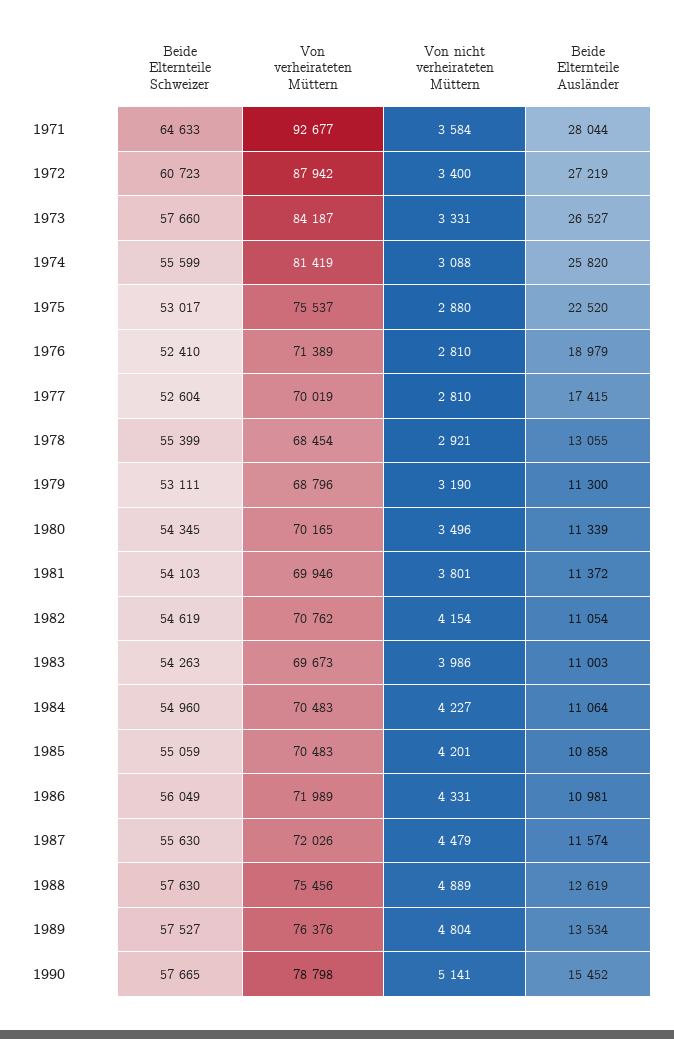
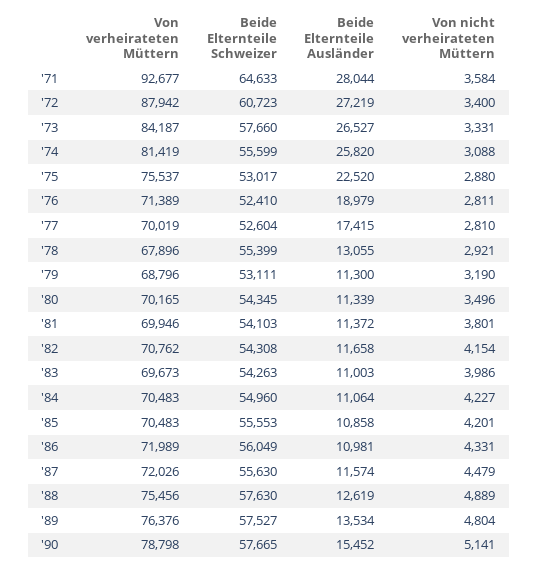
Von nicht verheirateten Müttern, 1976: 2810 -> 2811
Von verheirateten Müttern, 1978: 68454 -> 67896
Beide Elternteile Schweizer, 1982: 54619 -> 54308
Beide Elternteile Ausländer, 1982: 11054 -> 11658
Beide Elternteile Schweizer, 1985: 55059 -> 55553

